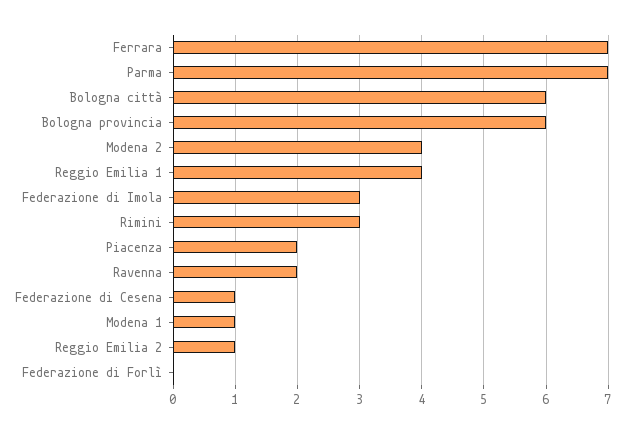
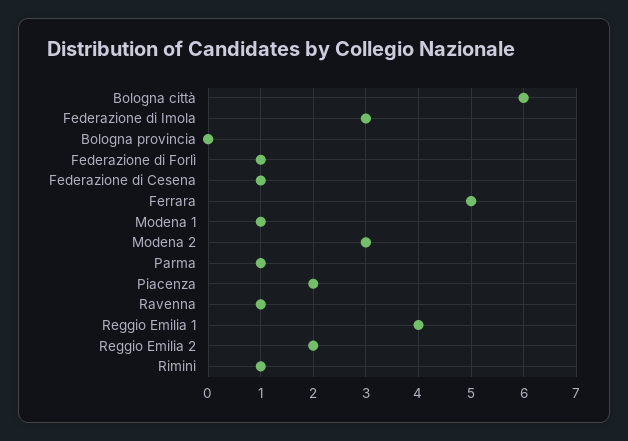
Ferrara: 7 -> 5
Parma: 7 -> 1
Bologna provincia: 6 -> 0
Modena 2: 4 -> 3
Rimini: 3 -> 1
Ravenna: 2 -> 1
Reggio Emilia 2: 1 -> 2
Federazione di Forlì: 0 -> 1

